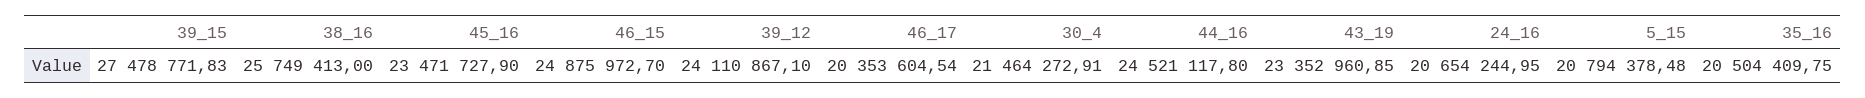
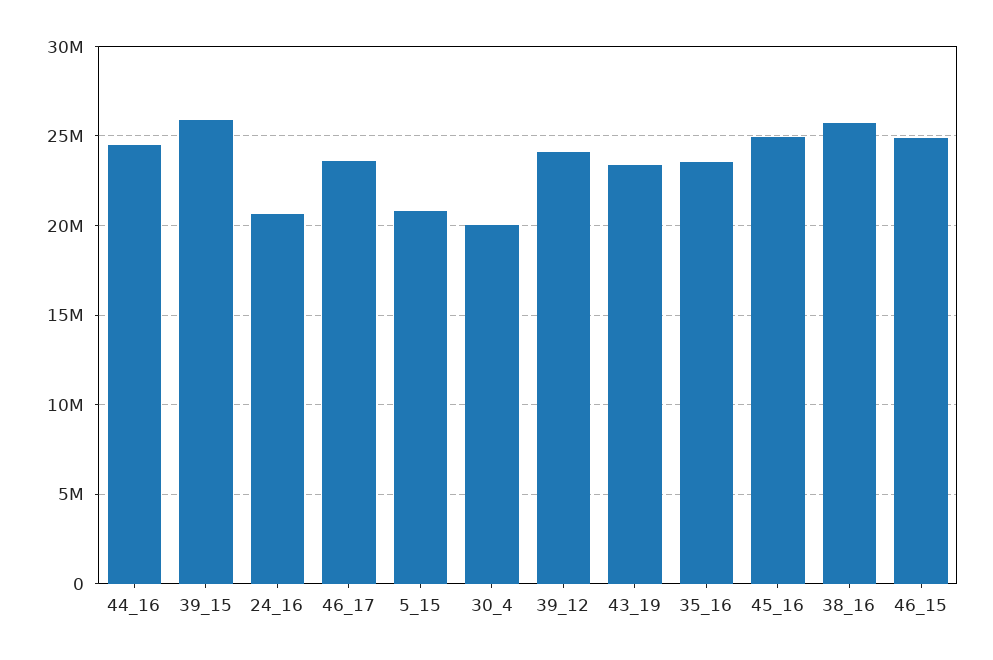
39_15: 27478771.83 -> 26000000
45_16: 23471727.9 -> 25000000
46_17: 20353604.54 -> 23500000
30_4: 21464272.91 -> 20000000
35_16: 20504409.75 -> 23500000

